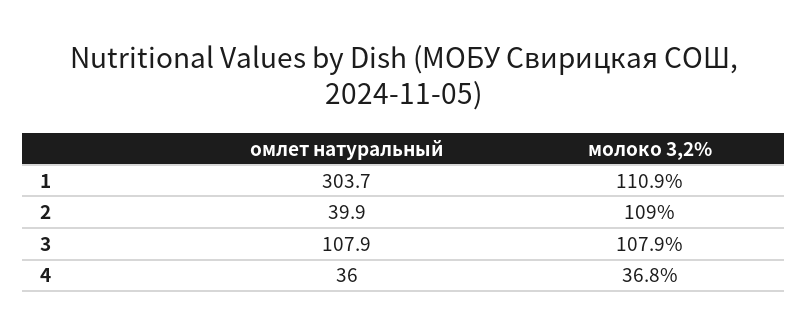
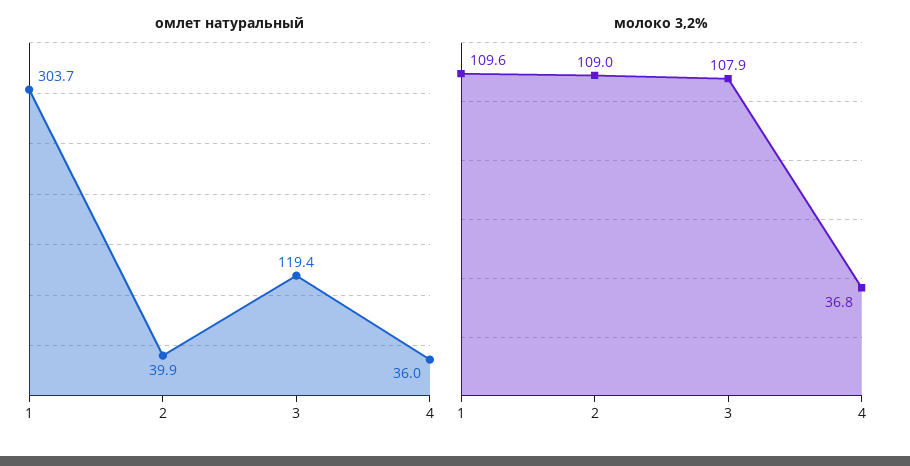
молоко 3,2%, 1: 110.9 -> 109.6
омлет натуральный, 3: 107.9 -> 119.4

